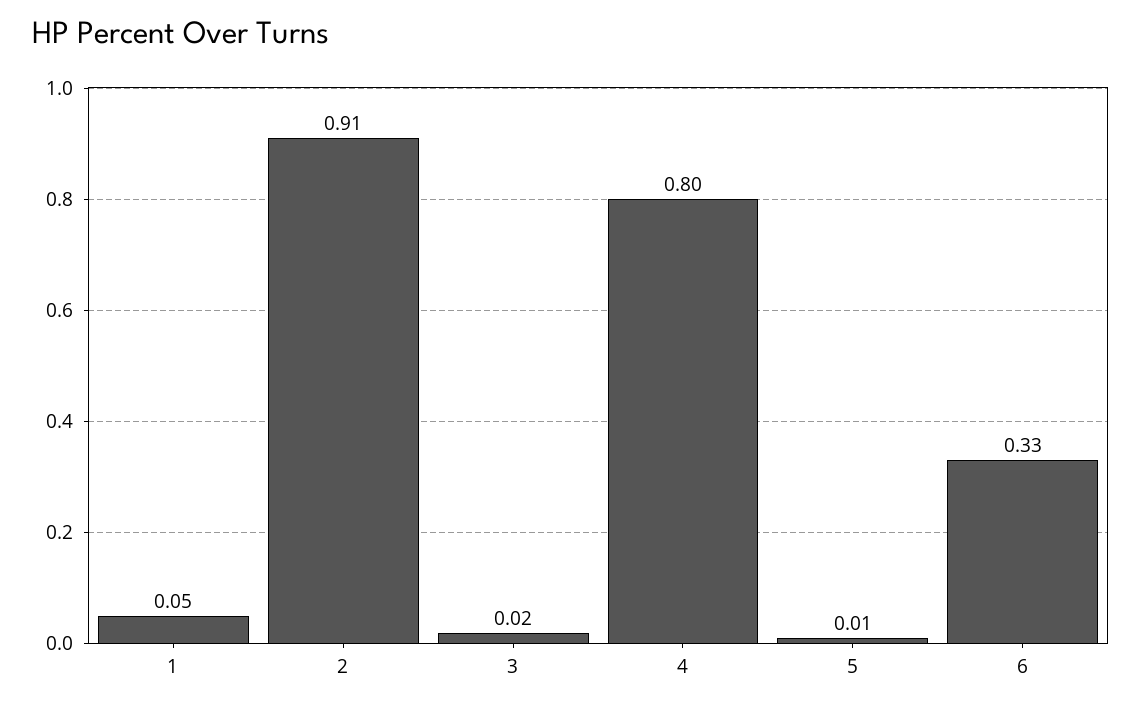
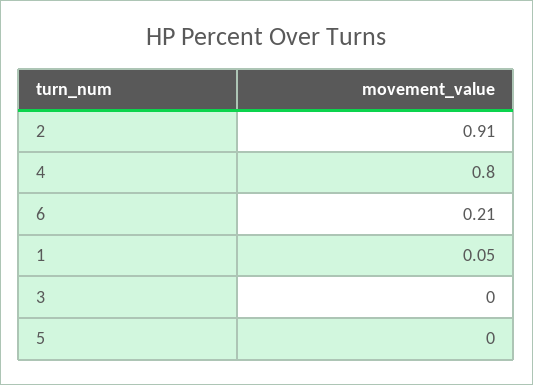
3: 0.02 -> 0
5: 0.01 -> 0
6: 0.33 -> 0.21

